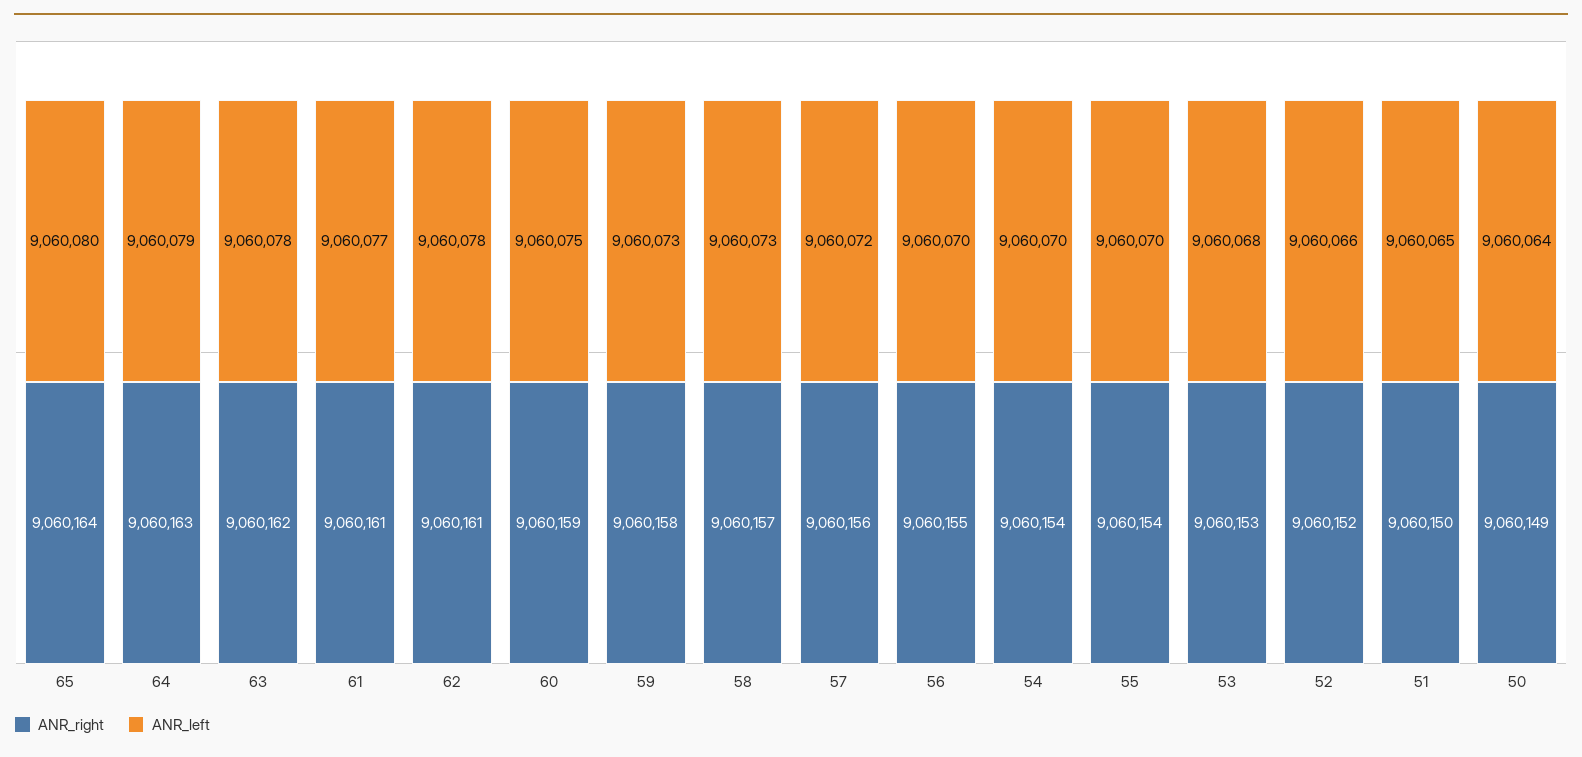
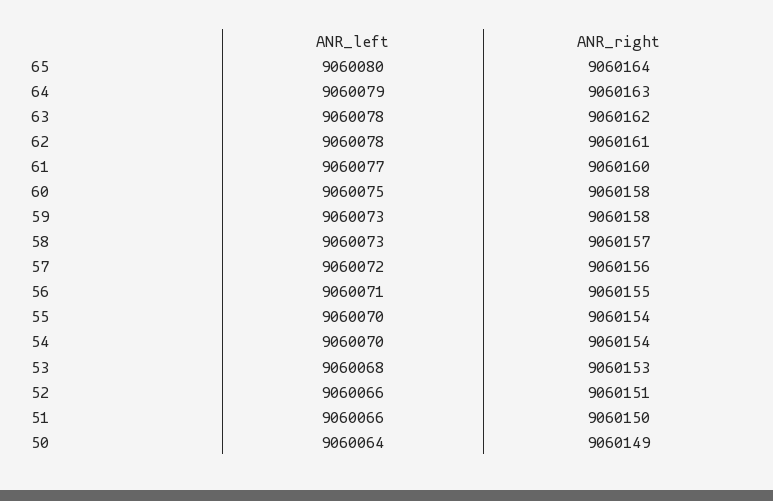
ANR_right, 61: 9060161 -> 9060160
ANR_right, 60: 9060159 -> 9060158
ANR_left, 56: 9060070 -> 9060071
ANR_right, 52: 9060152 -> 9060151
ANR_left, 51: 9060065 -> 9060066

